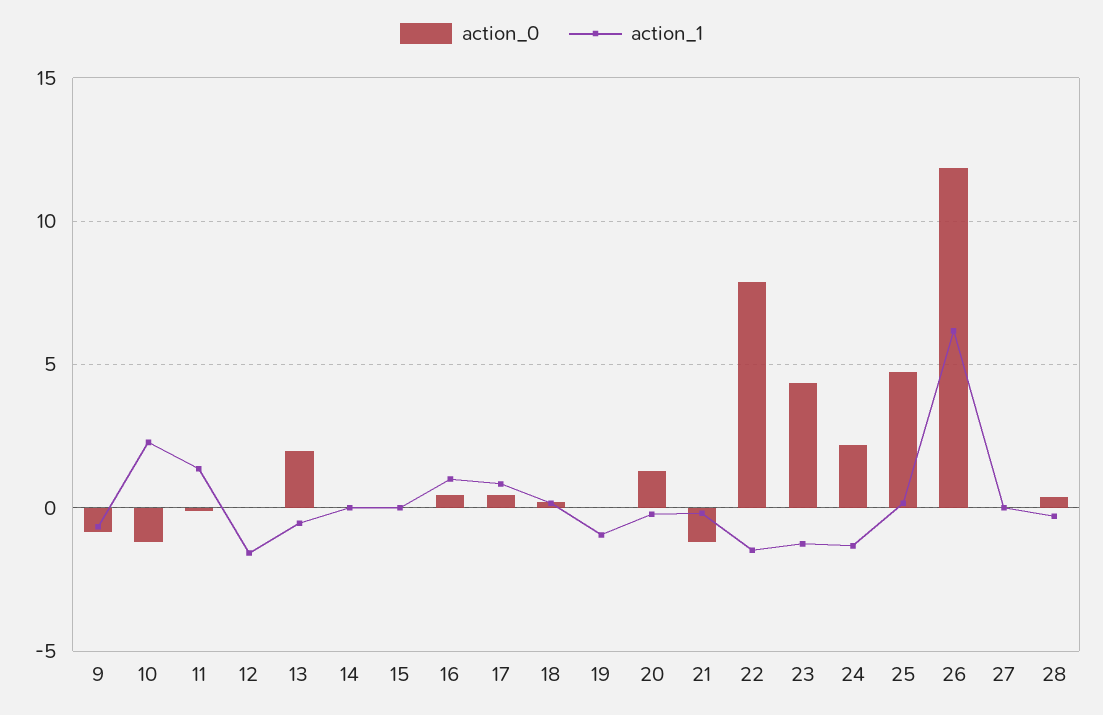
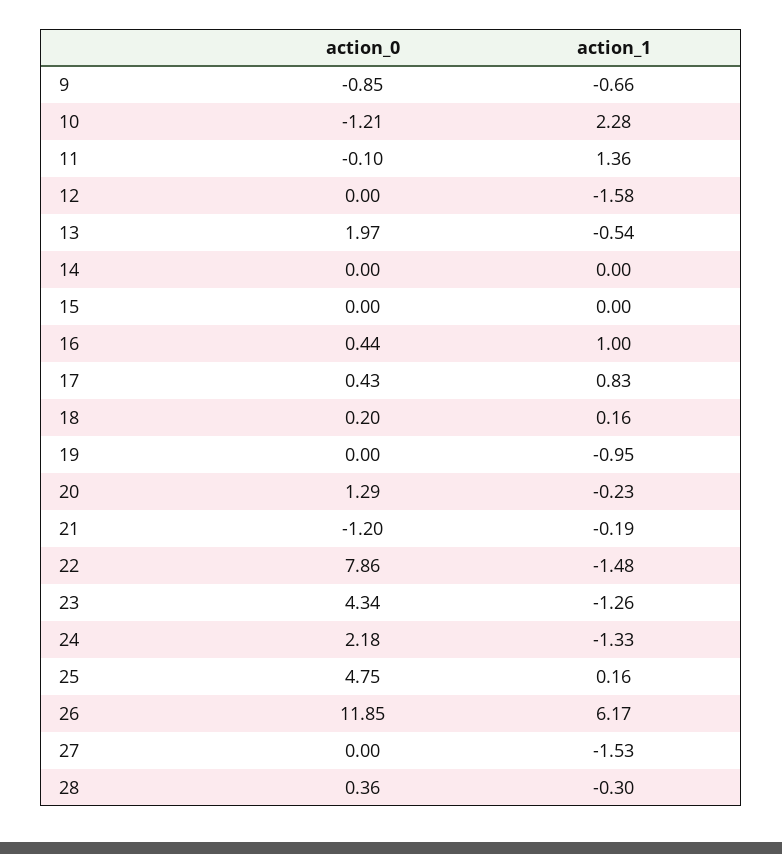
action_1, 27: 0 -> -1.53

